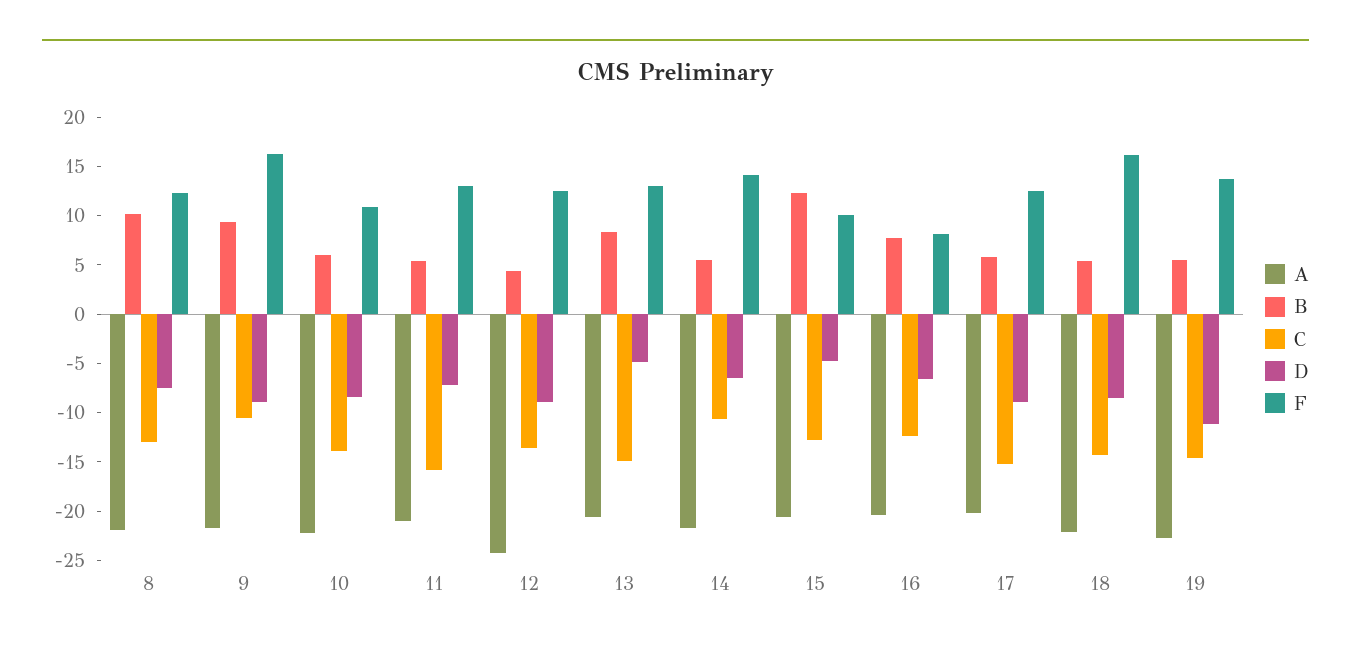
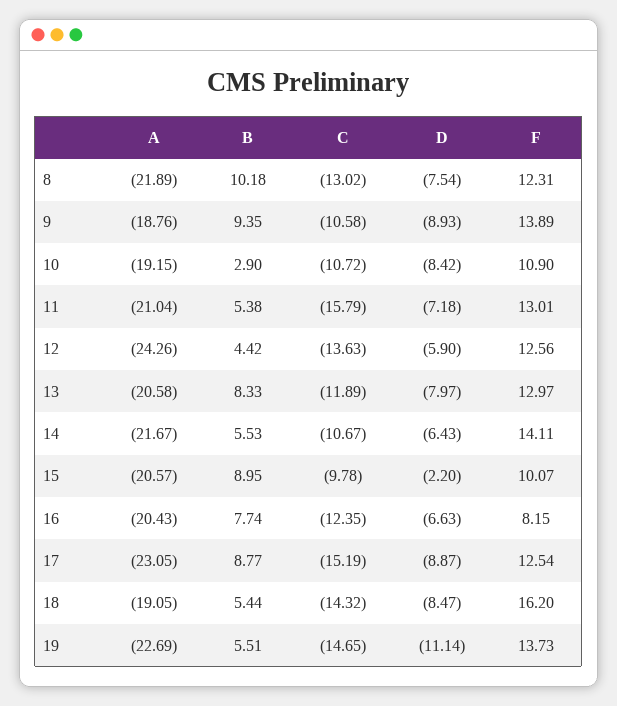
A, 9: -22 -> -18.76
F, 9: 16 -> 13.89
A, 10: -22 -> -19.15
B, 10: 6 -> 2.9
C, 10: -14 -> -10.72
D, 12: -9 -> -5.9
C, 13: -15 -> -11.89
D, 13: -5 -> -7.97
B, 15: 12 -> 8.95
C, 15: -13 -> -9.78
D, 15: -5 -> -2.2
A, 17: -20 -> -23.05
B, 17: 6 -> 8.77
A, 18: -22 -> -19.05

